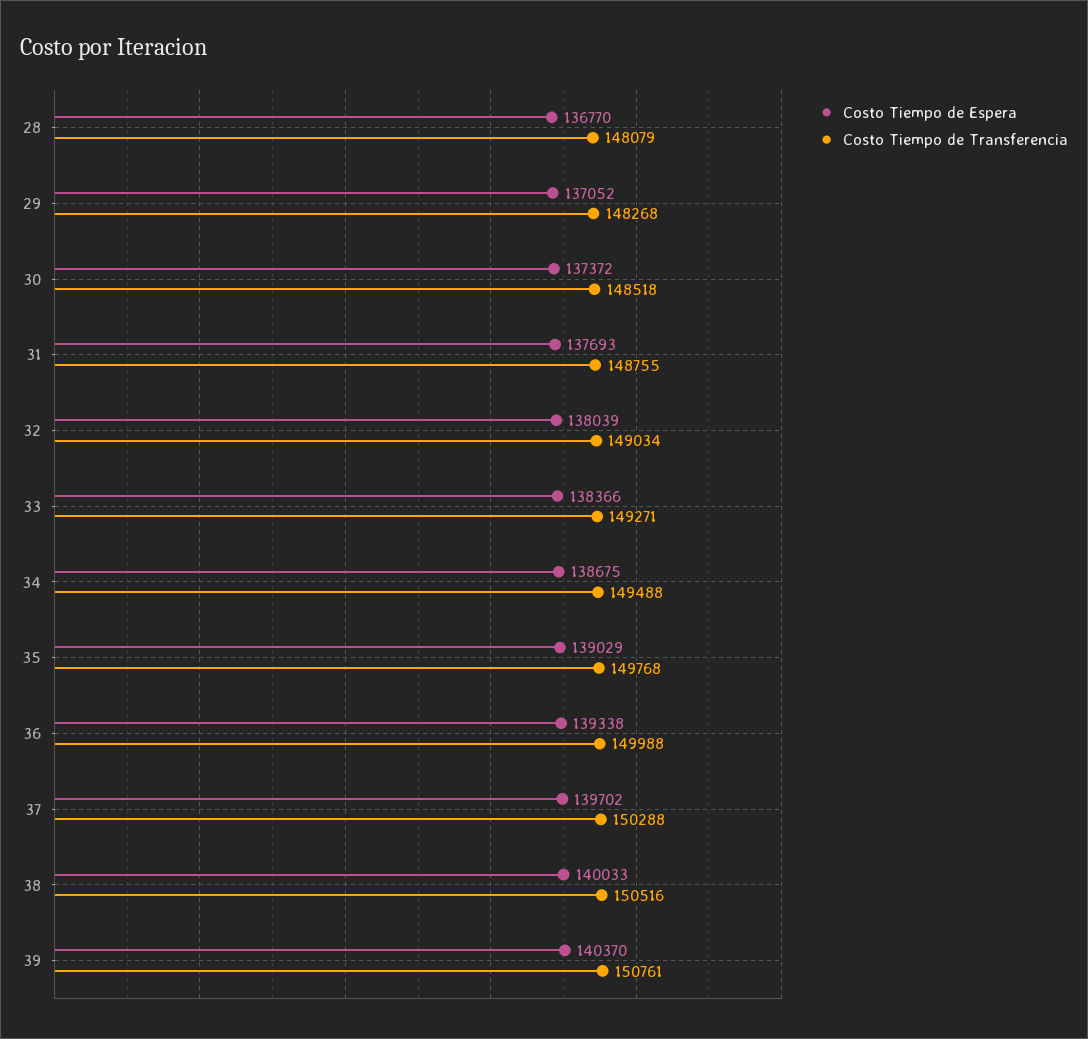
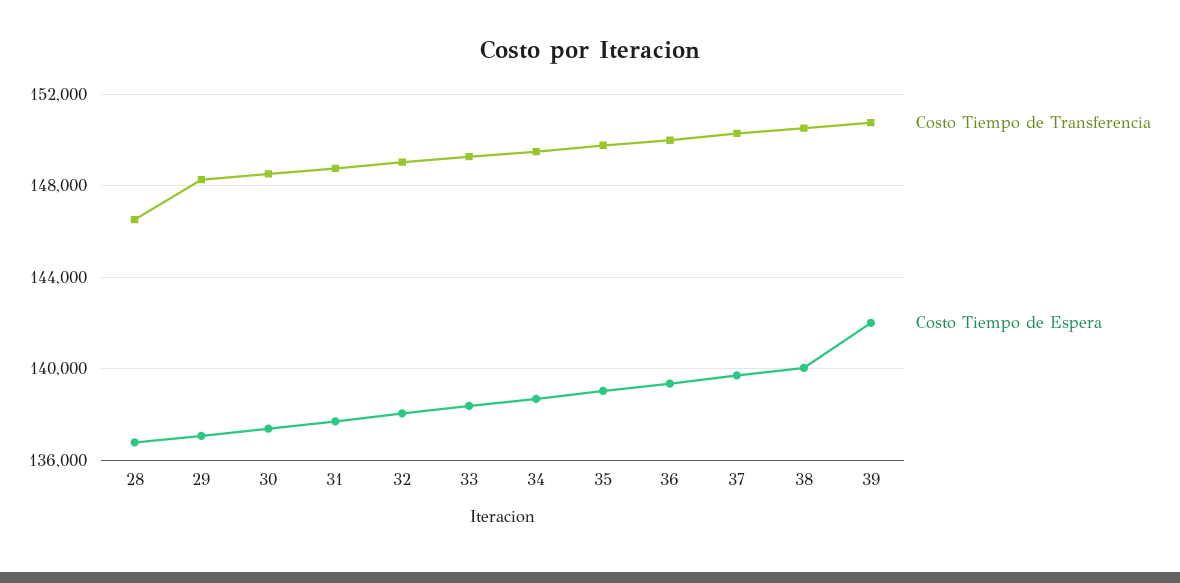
Costo Tiempo de Transferencia, 28: 148079 -> 146500
Costo Tiempo de Espera, 39: 140370 -> 142000

